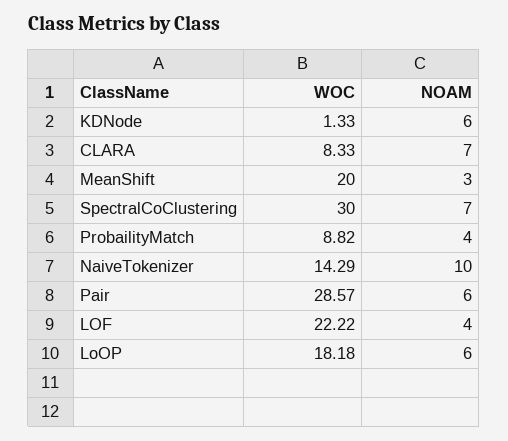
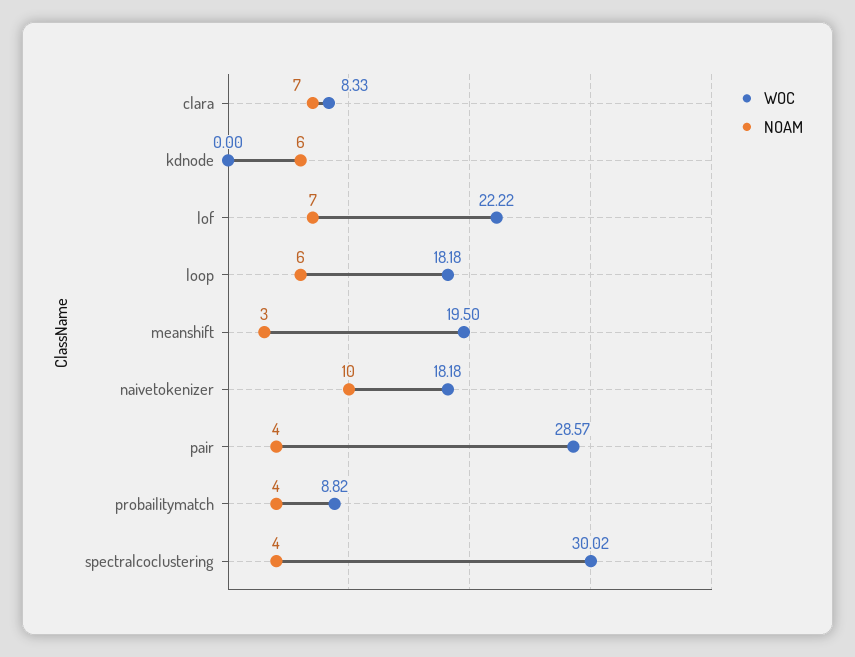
WOC, KDNode: 1.33 -> 0
WOC, MeanShift: 20 -> 19.5
WOC, SpectralCoClustering: 30 -> 30.02
NOAM, SpectralCoClustering: 7 -> 4
WOC, NaiveTokenizer: 14.29 -> 18.18
NOAM, Pair: 6 -> 4
NOAM, LOF: 4 -> 7

